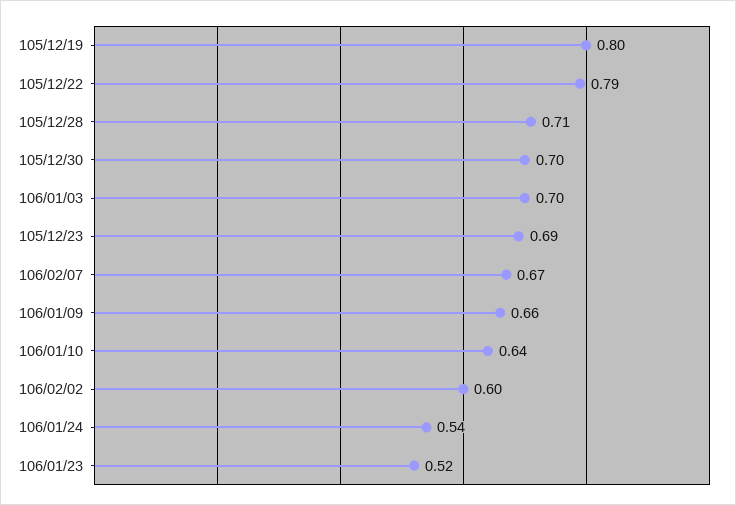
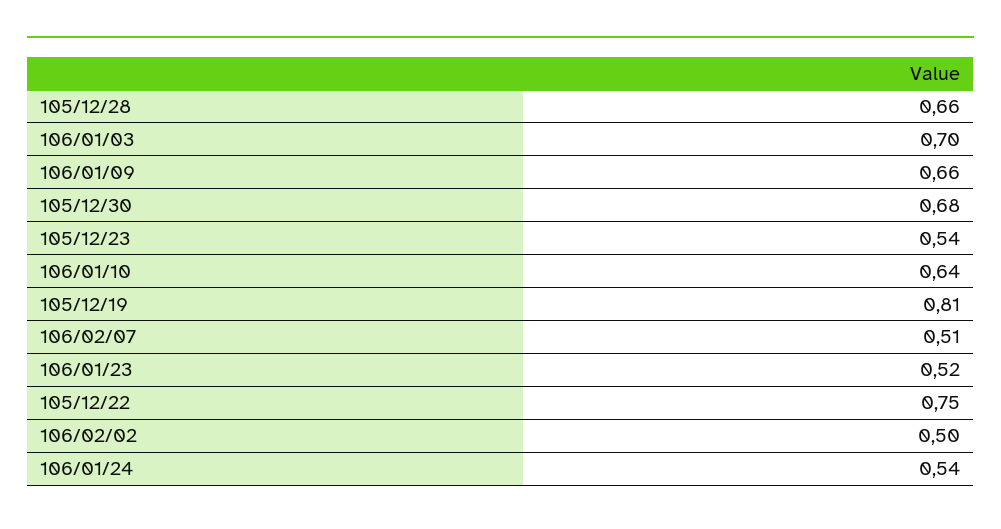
105/12/19: 0.8 -> 0.81
105/12/22: 0.79 -> 0.75
105/12/28: 0.71 -> 0.66
105/12/30: 0.7 -> 0.68
105/12/23: 0.69 -> 0.54
106/02/07: 0.67 -> 0.51
106/02/02: 0.6 -> 0.5

